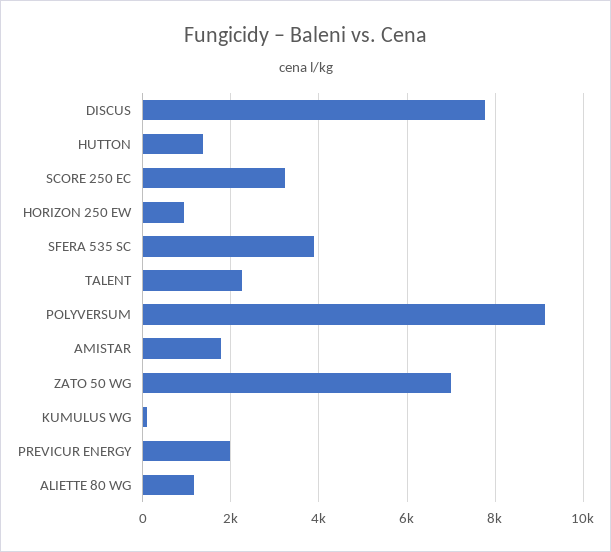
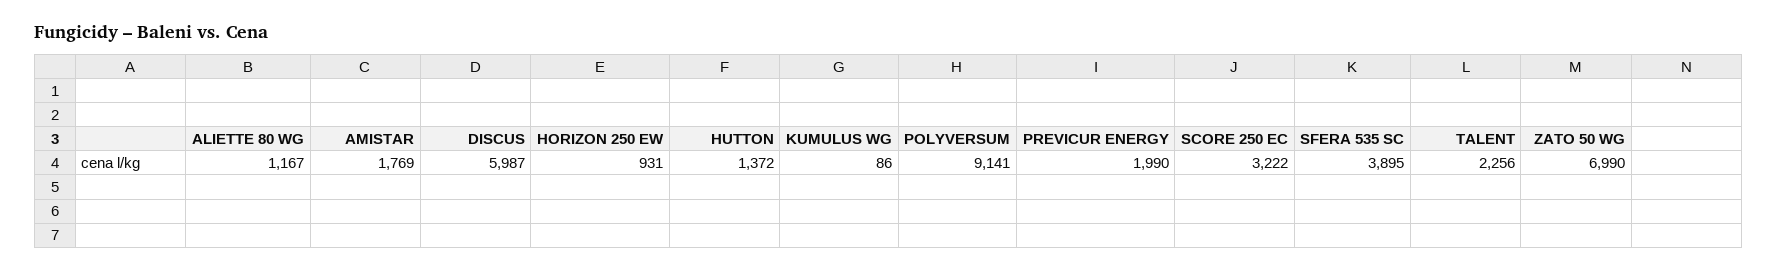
DISCUS: 7800 -> 5987

